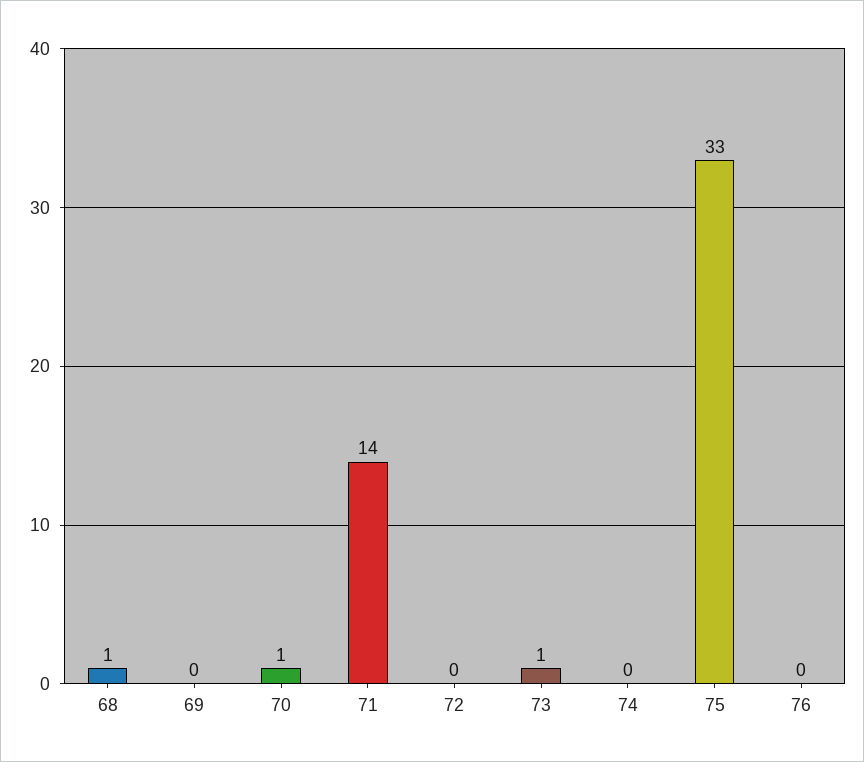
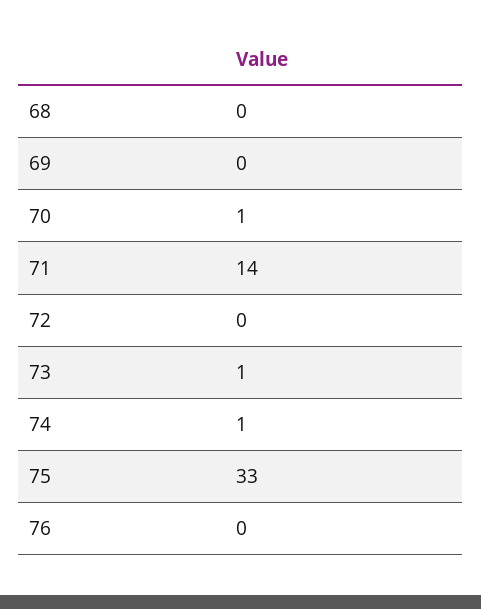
68: 1 -> 0
74: 0 -> 1

